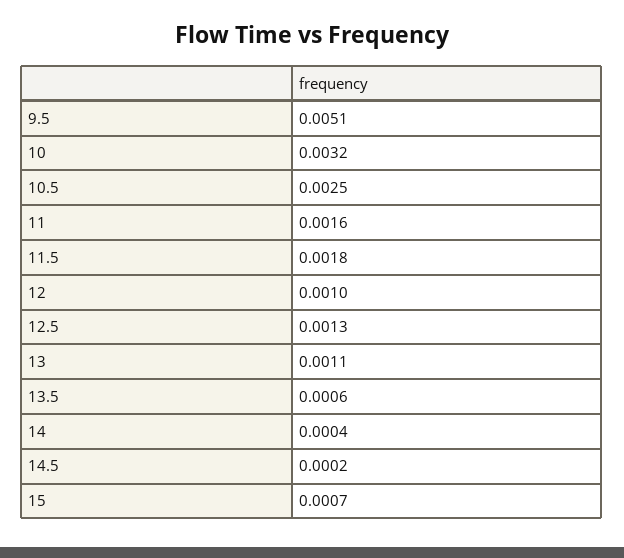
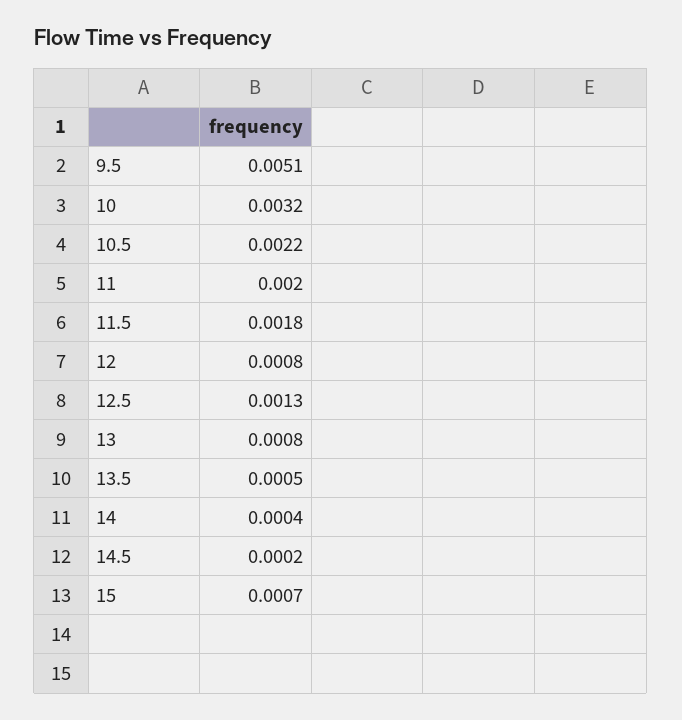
10.5: 0.0025 -> 0.0022
11: 0.0016 -> 0.002
12: 0.001 -> 0.0008
13: 0.0011 -> 0.0008
13.5: 0.0006 -> 0.0005

